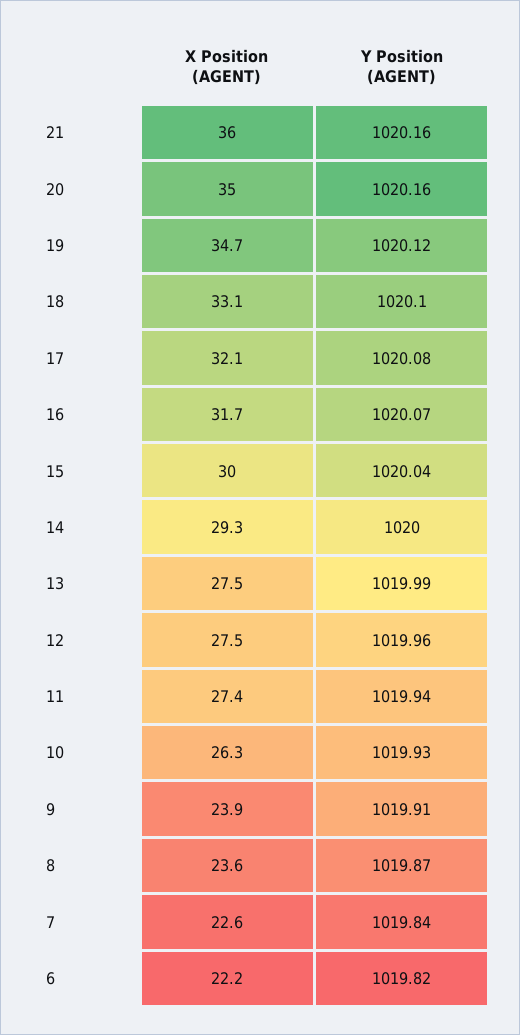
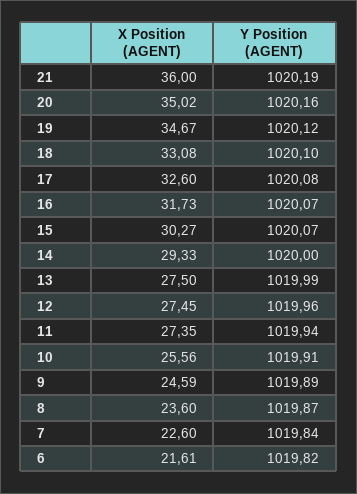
Y Position (AGENT), 21: 1020.16 -> 1020.19
X Position (AGENT), 17: 32.1 -> 32.6
X Position (AGENT), 15: 30 -> 30.27
Y Position (AGENT), 15: 1020.04 -> 1020.07
X Position (AGENT), 10: 26.3 -> 25.56
Y Position (AGENT), 10: 1019.93 -> 1019.91
X Position (AGENT), 9: 23.9 -> 24.59
Y Position (AGENT), 9: 1019.91 -> 1019.89
X Position (AGENT), 6: 22.2 -> 21.61

